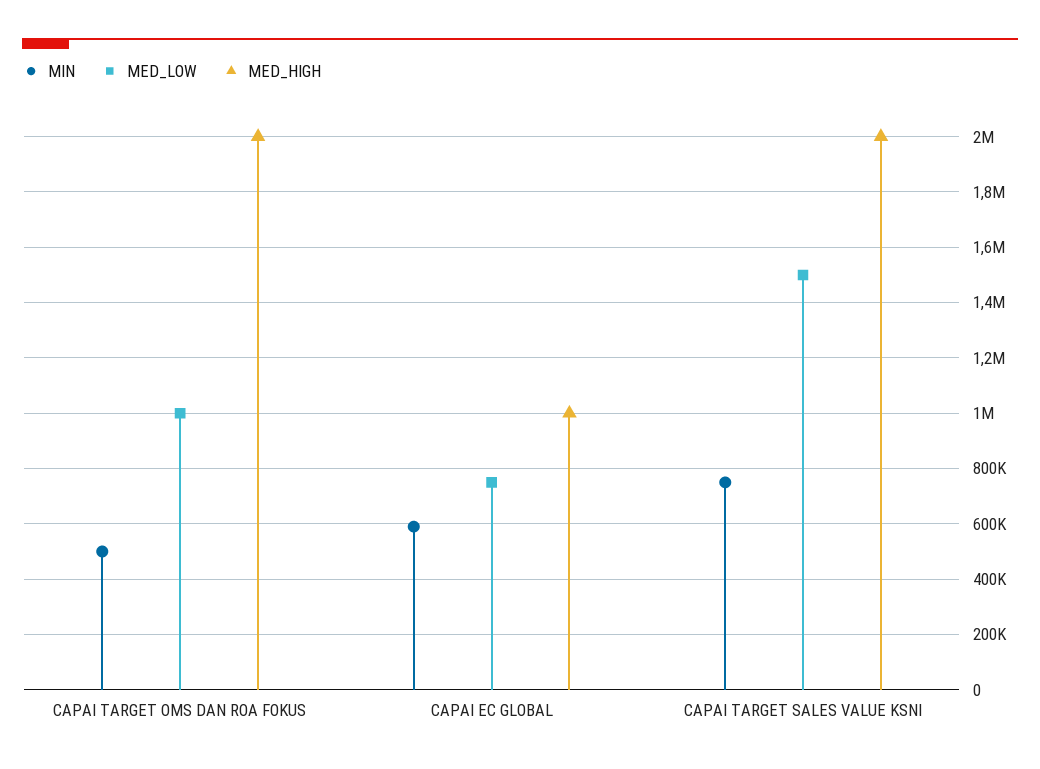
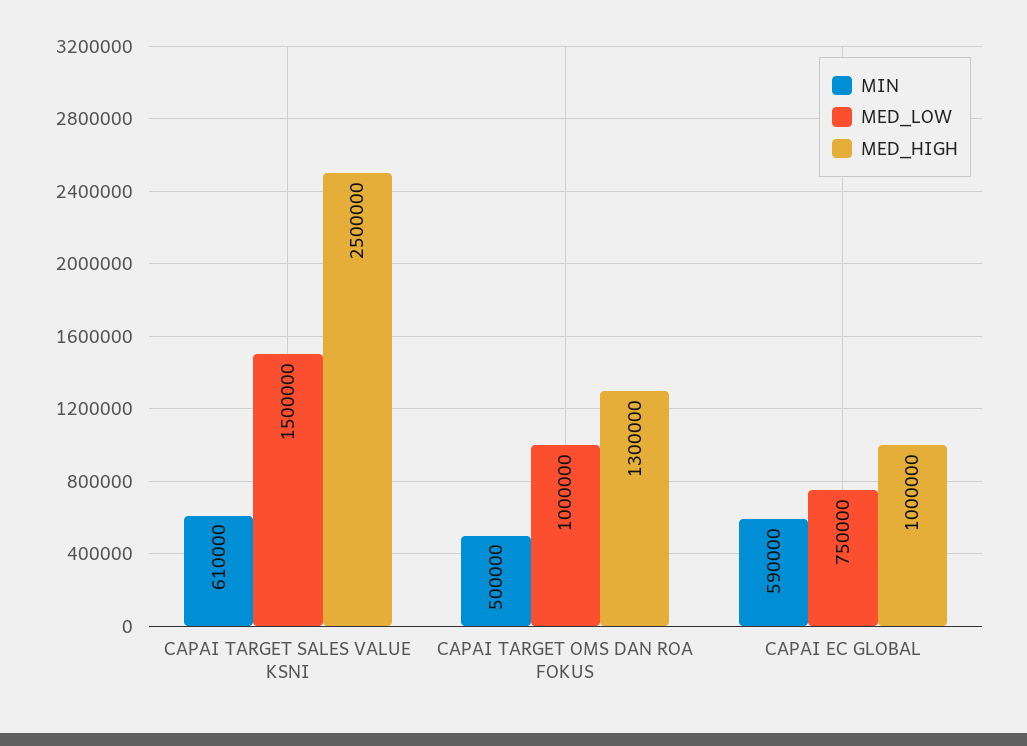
MED_HIGH, CAPAI TARGET OMS DAN ROA FOKUS: 2000000 -> 1300000
MIN, CAPAI TARGET SALES VALUE KSNI: 750000 -> 610000
MED_HIGH, CAPAI TARGET SALES VALUE KSNI: 2000000 -> 2500000

